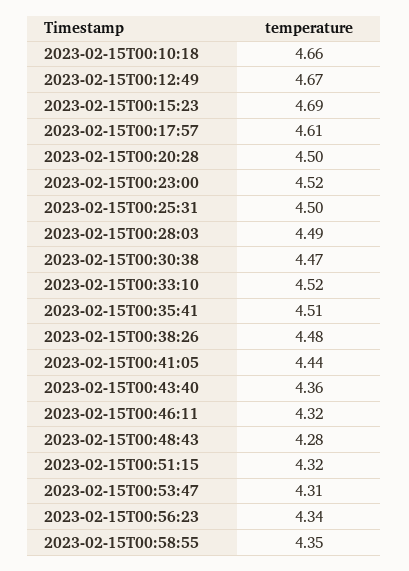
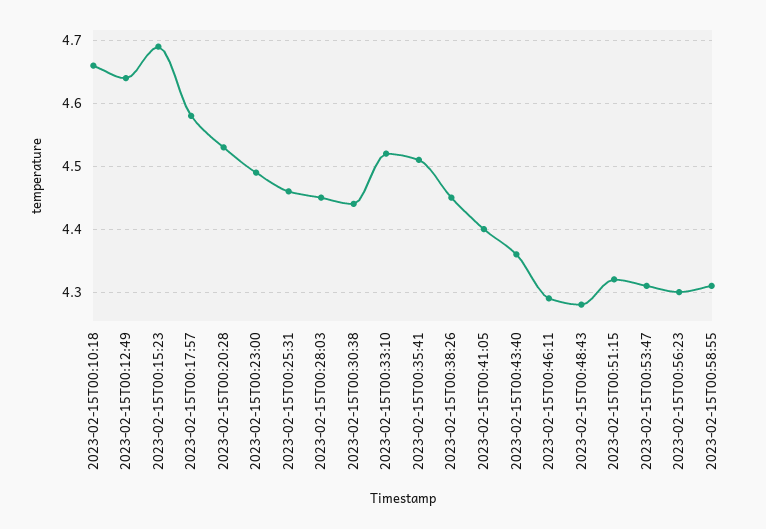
2023-02-15T00:12:49: 4.67 -> 4.64
2023-02-15T00:17:57: 4.61 -> 4.58
2023-02-15T00:20:28: 4.5 -> 4.53
2023-02-15T00:23:00: 4.52 -> 4.49
2023-02-15T00:25:31: 4.5 -> 4.46
2023-02-15T00:28:03: 4.49 -> 4.45
2023-02-15T00:30:38: 4.47 -> 4.44
2023-02-15T00:38:26: 4.48 -> 4.45
2023-02-15T00:41:05: 4.44 -> 4.4
2023-02-15T00:46:11: 4.32 -> 4.29
2023-02-15T00:56:23: 4.34 -> 4.3
2023-02-15T00:58:55: 4.35 -> 4.31

